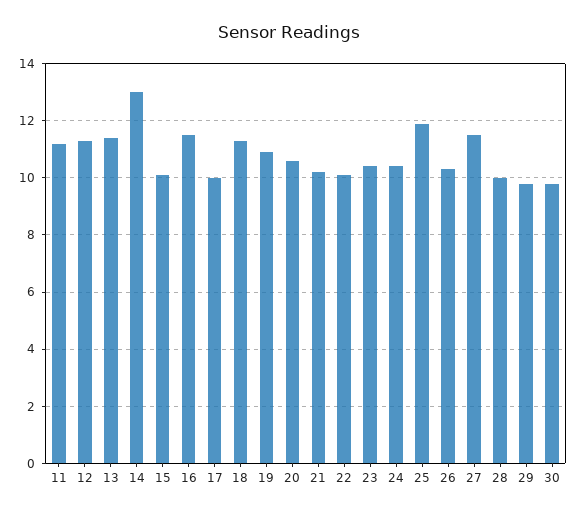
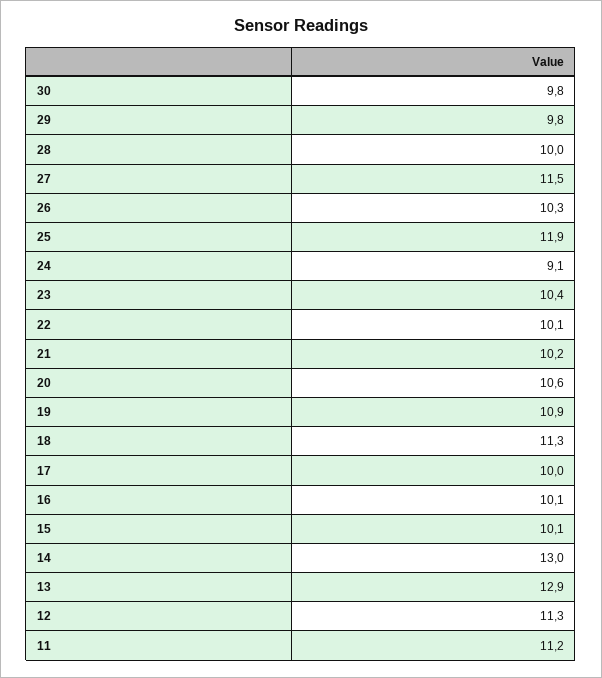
13: 11.5 -> 12.9
16: 11.5 -> 10.1
24: 10.5 -> 9.1

